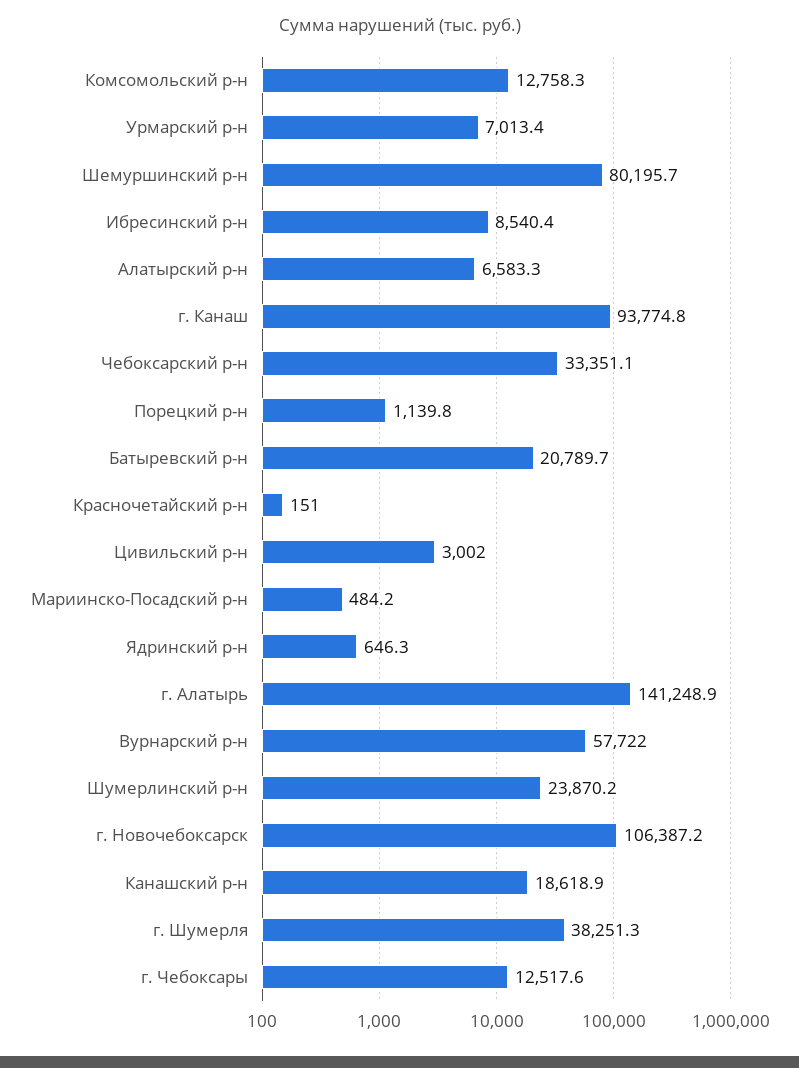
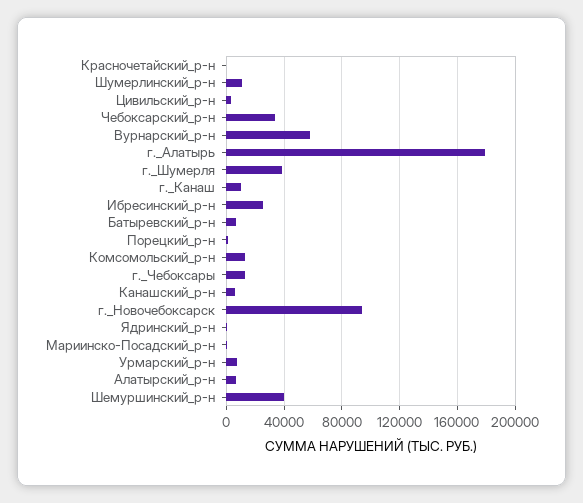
Шемуршинский р-н: 80195.7 -> 40000
Ибресинский р-н: 8540.4 -> 25000
г. Канаш: 93774.8 -> 10000
Батыревский р-н: 20789.7 -> 5000
г. Алатырь: 141248.9 -> 180000
Шумерлинский р-н: 23870.2 -> 10000
г. Новочебоксарск: 106387.2 -> 95000
Канашский р-н: 18618.9 -> 5000

